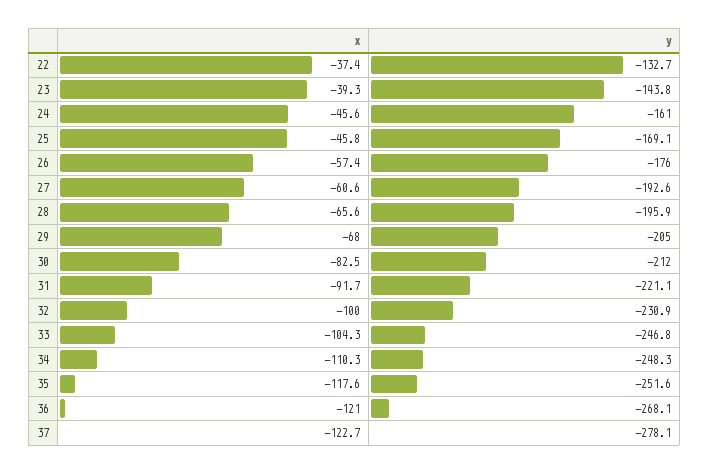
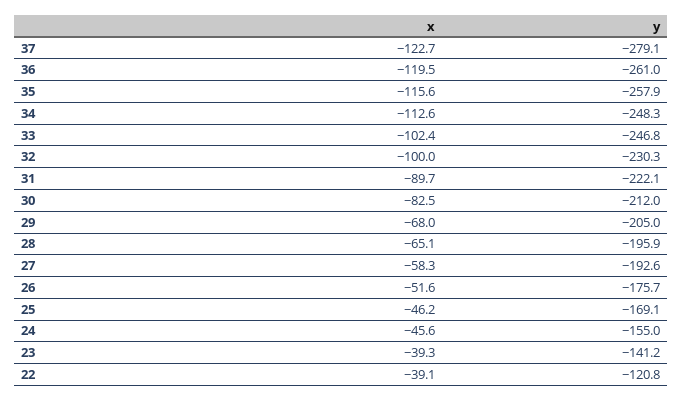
x, 22: -37.4 -> -39.1
y, 22: -132.7 -> -120.8
y, 23: -143.8 -> -141.2
y, 24: -161 -> -155
x, 25: -45.8 -> -46.2
x, 26: -57.4 -> -51.6
y, 26: -176 -> -175.7
x, 27: -60.6 -> -58.3
x, 28: -65.6 -> -65.1
x, 31: -91.7 -> -89.7
y, 31: -221.1 -> -222.1
y, 32: -230.9 -> -230.3
x, 33: -104.3 -> -102.4
x, 34: -110.3 -> -112.6
x, 35: -117.6 -> -115.6
y, 35: -251.6 -> -257.9
x, 36: -121 -> -119.5
y, 36: -268.1 -> -261
y, 37: -278.1 -> -279.1

